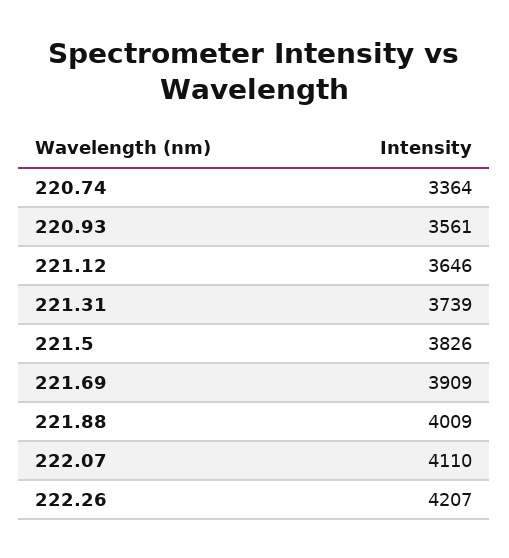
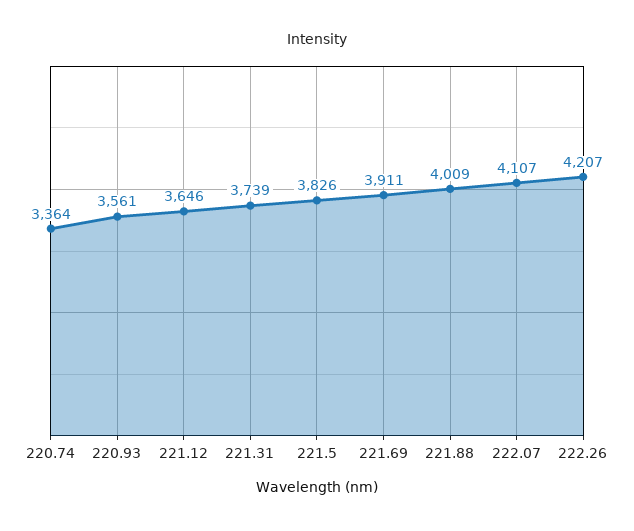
221.69: 3909 -> 3911
222.07: 4110 -> 4107

